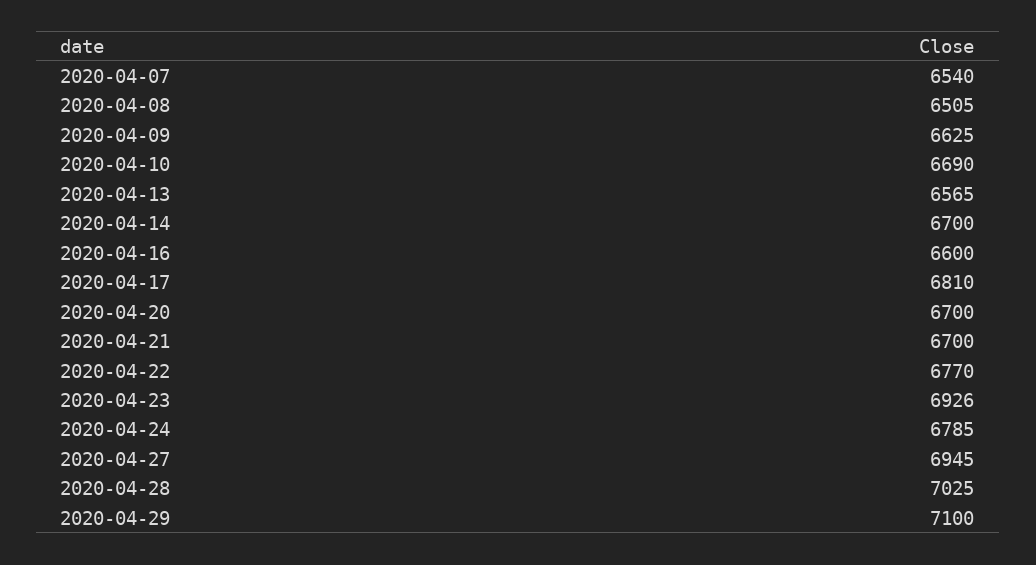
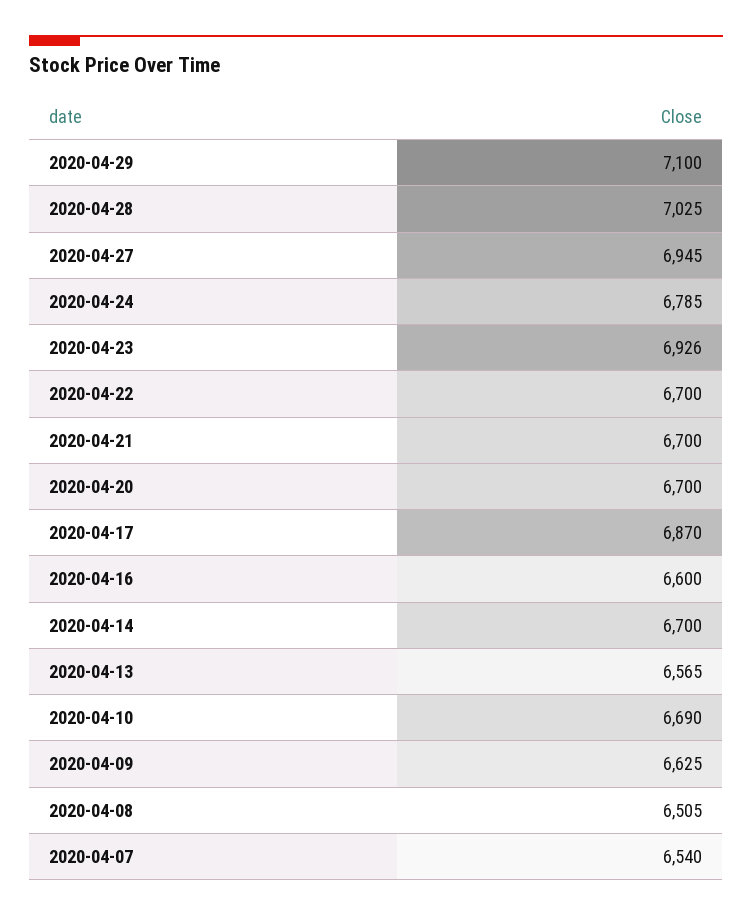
2020-04-17: 6810 -> 6870
2020-04-22: 6770 -> 6700

